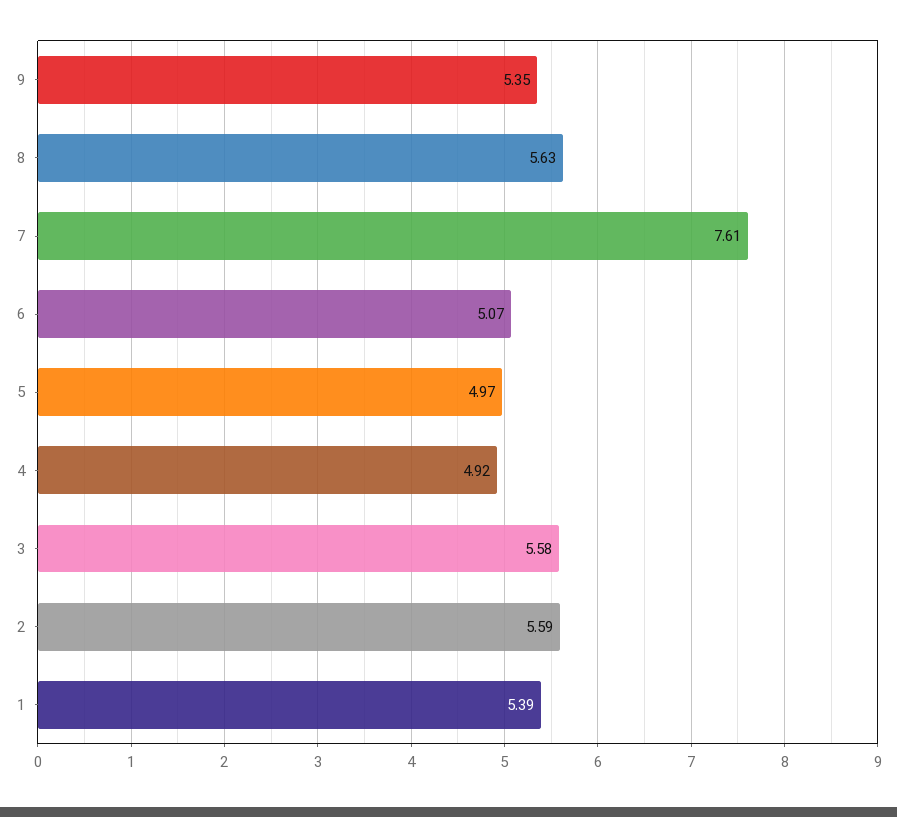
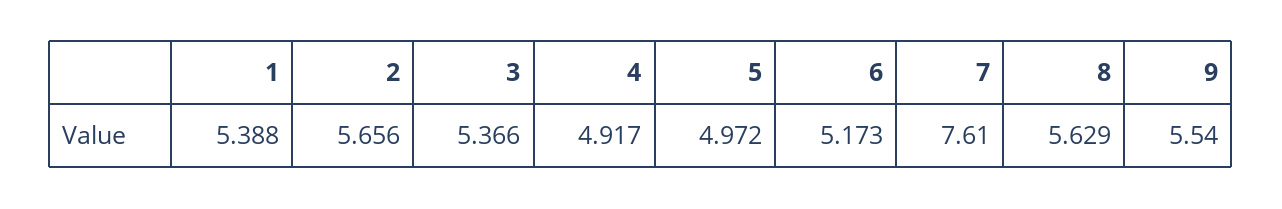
9: 5.35 -> 5.54
6: 5.07 -> 5.173
3: 5.58 -> 5.366
2: 5.59 -> 5.656

